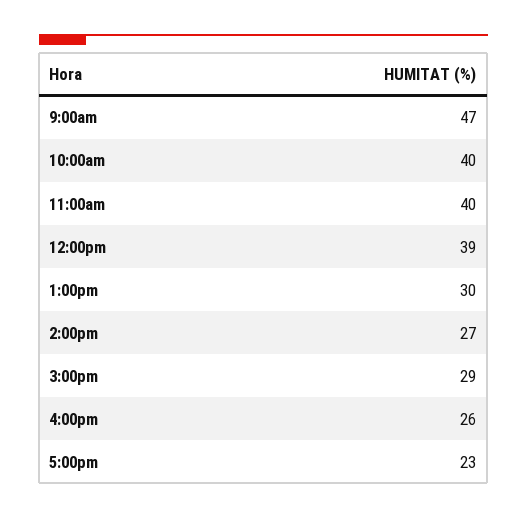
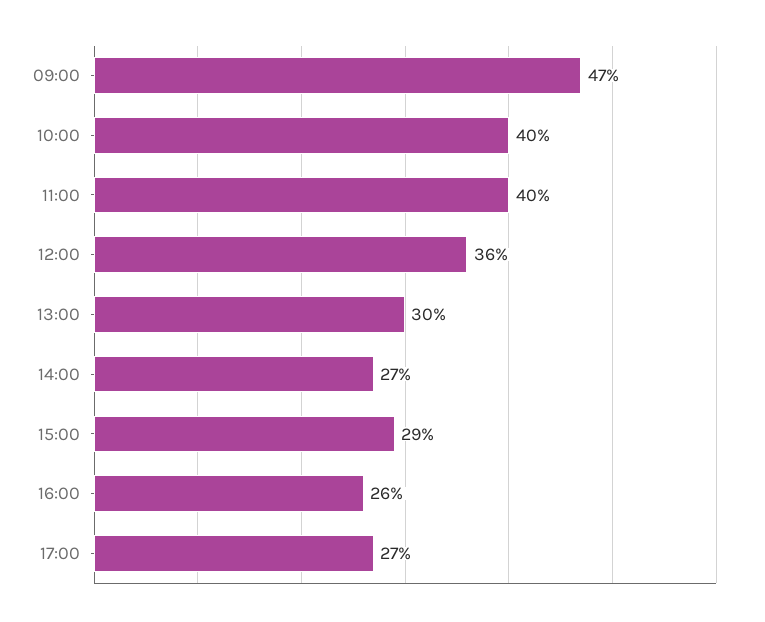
12:00pm: 39 -> 36
5:00pm: 23 -> 27

